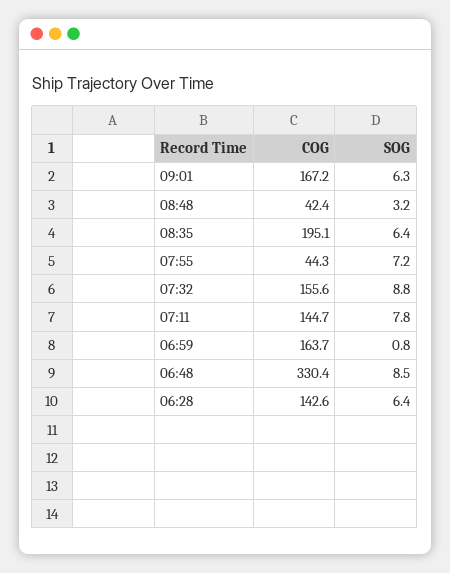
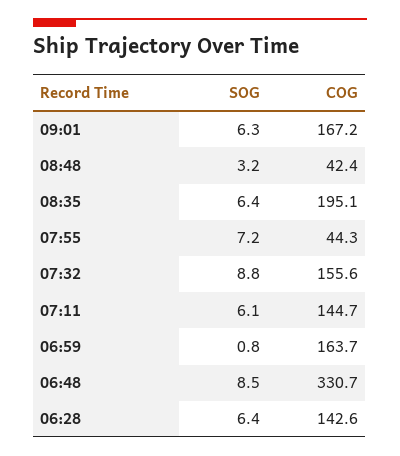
SOG, 07:11: 7.8 -> 6.1
COG, 06:48: 330.4 -> 330.7

